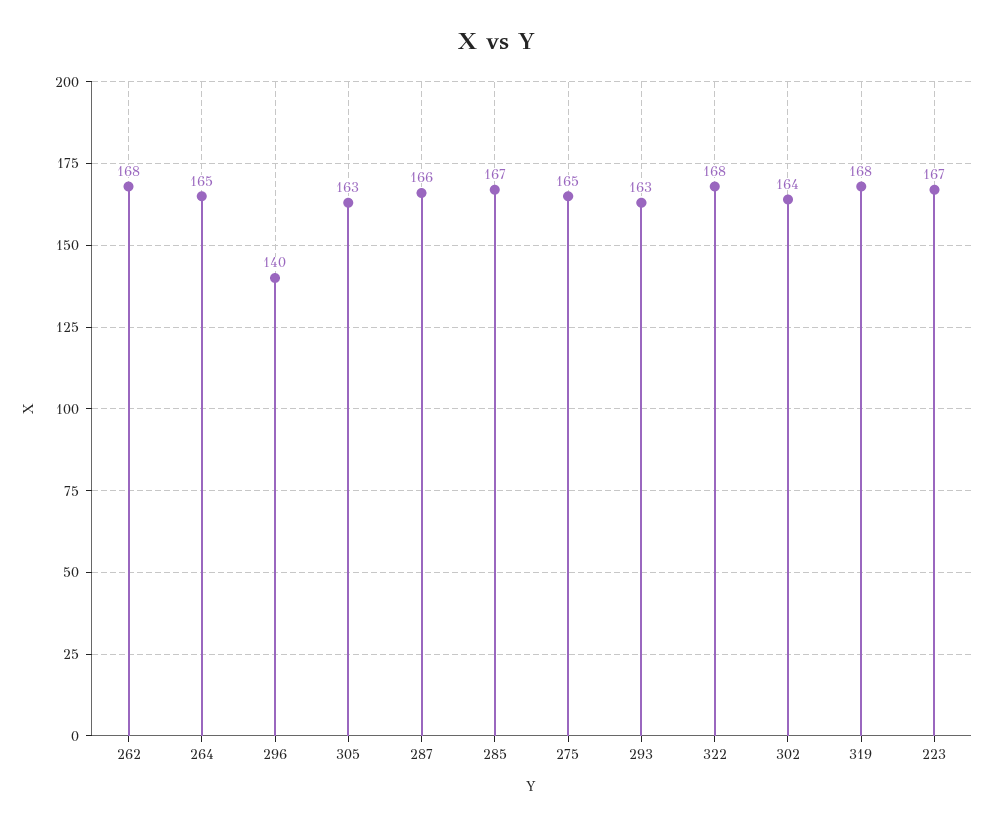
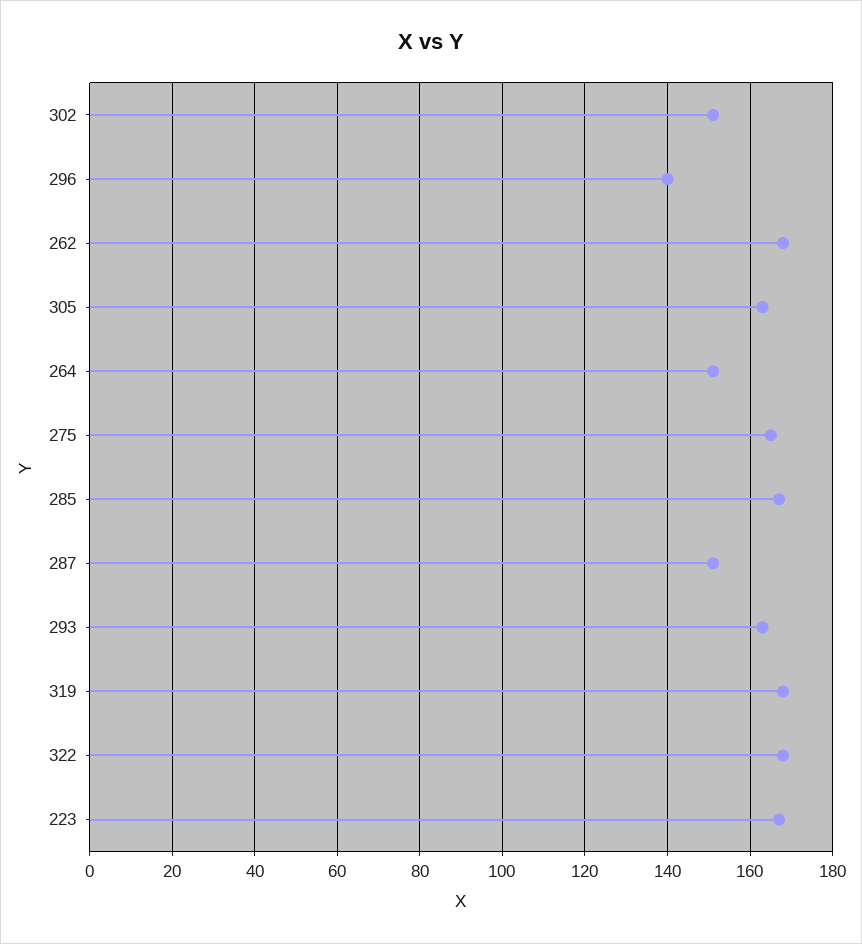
264: 165 -> 150
287: 166 -> 150
302: 164 -> 150

